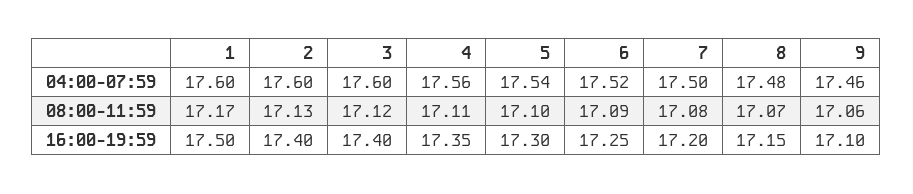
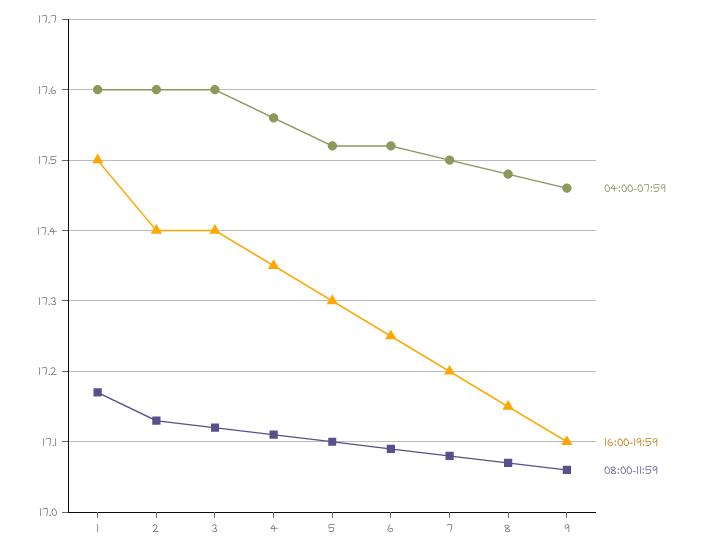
04:00-07:59, 5: 17.54 -> 17.52

